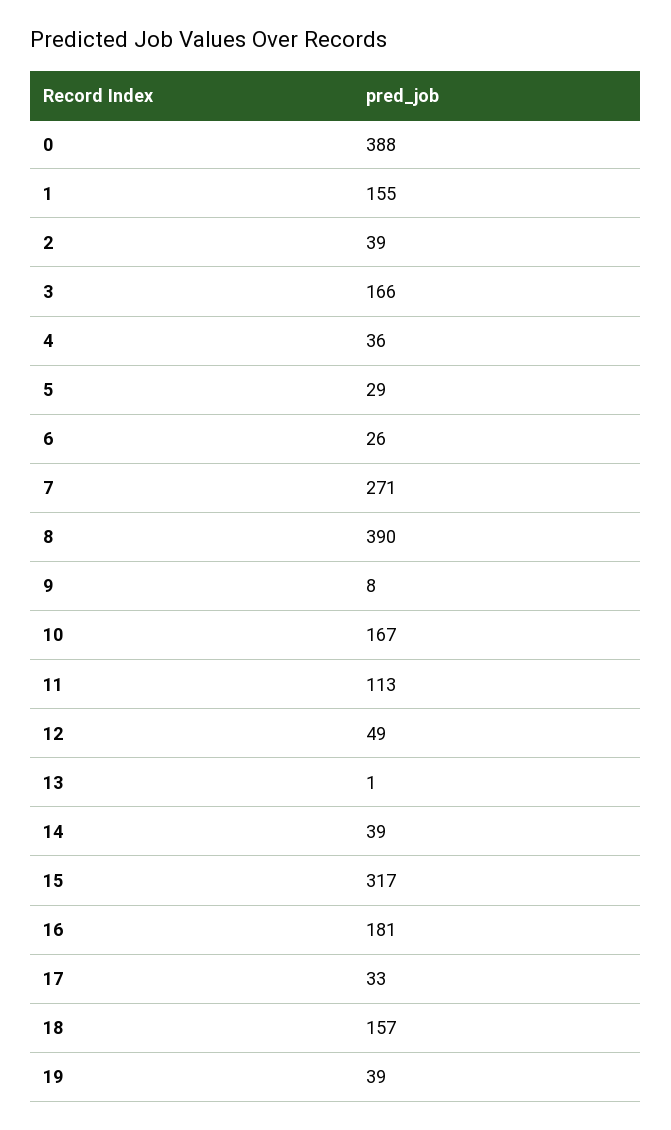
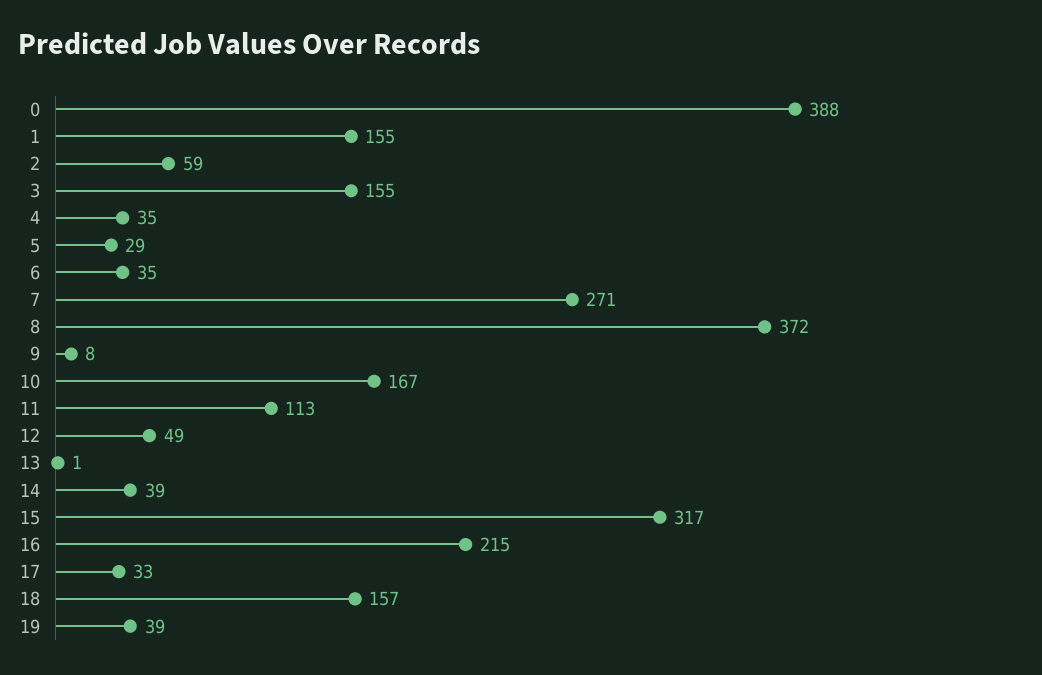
2: 39 -> 59
3: 166 -> 155
4: 36 -> 35
6: 26 -> 35
8: 390 -> 372
16: 181 -> 215

